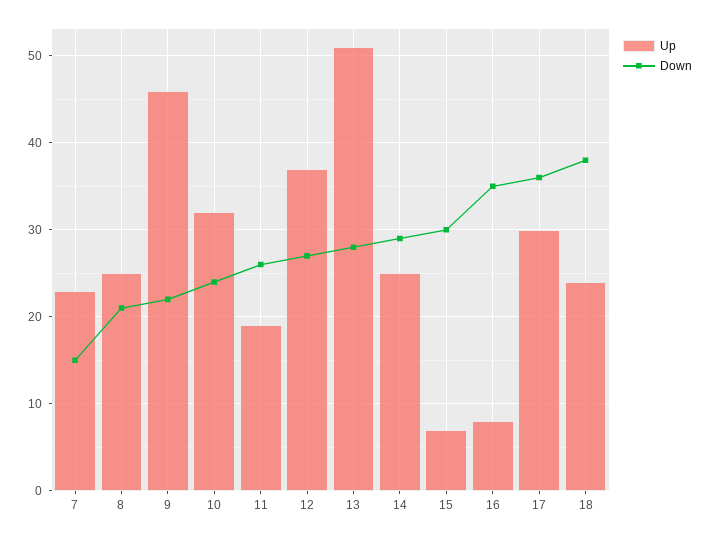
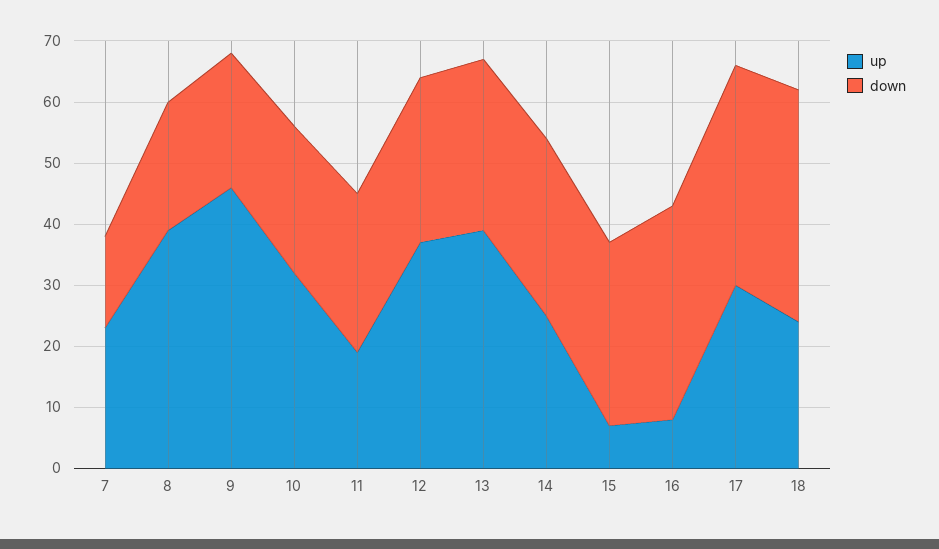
Up, 8: 25 -> 40
Up, 13: 51 -> 40

